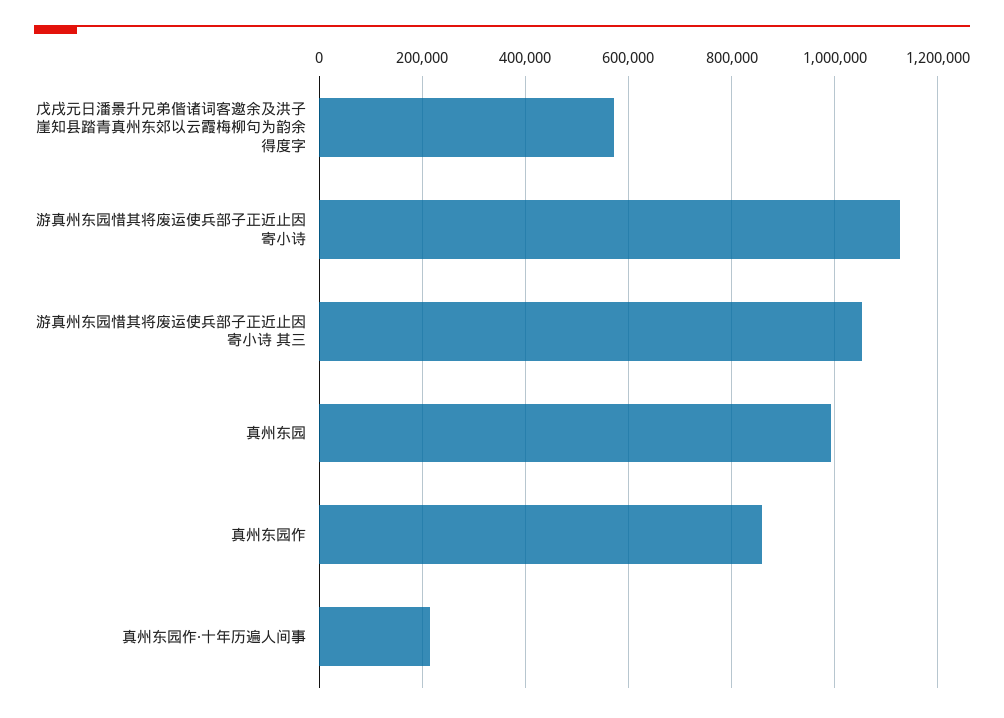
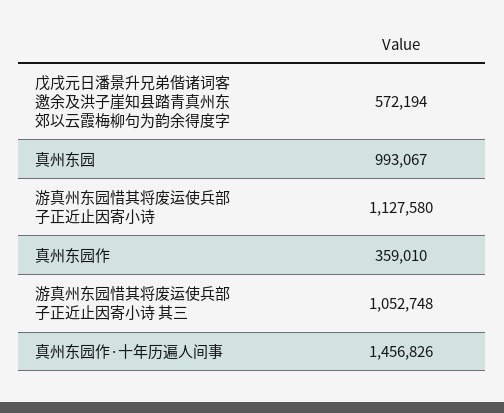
真州东园作: 860000 -> 359010
真州东园作·十年历遍人间事: 220000 -> 1456826

